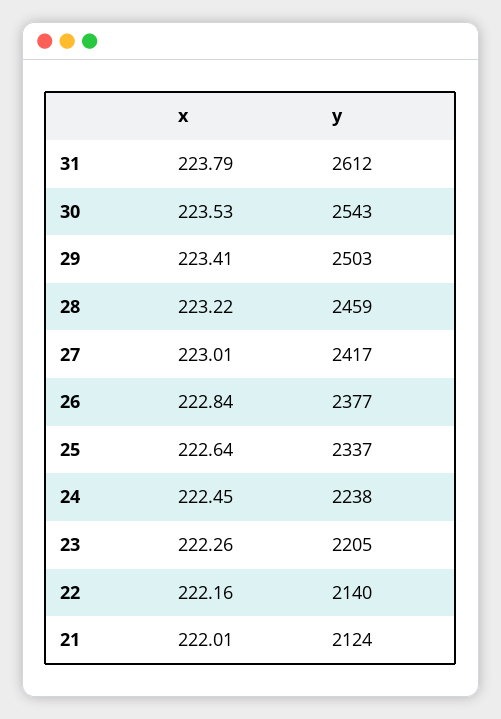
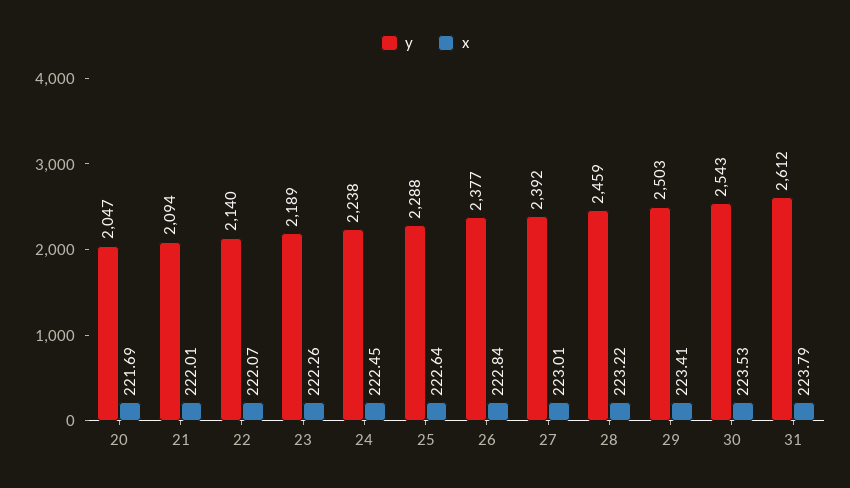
y, 27: 2417 -> 2392
y, 25: 2337 -> 2288
y, 23: 2205 -> 2189
x, 22: 222.16 -> 222.07
y, 21: 2124 -> 2094
y, 20: none -> 2047
x, 20: none -> 221.69

